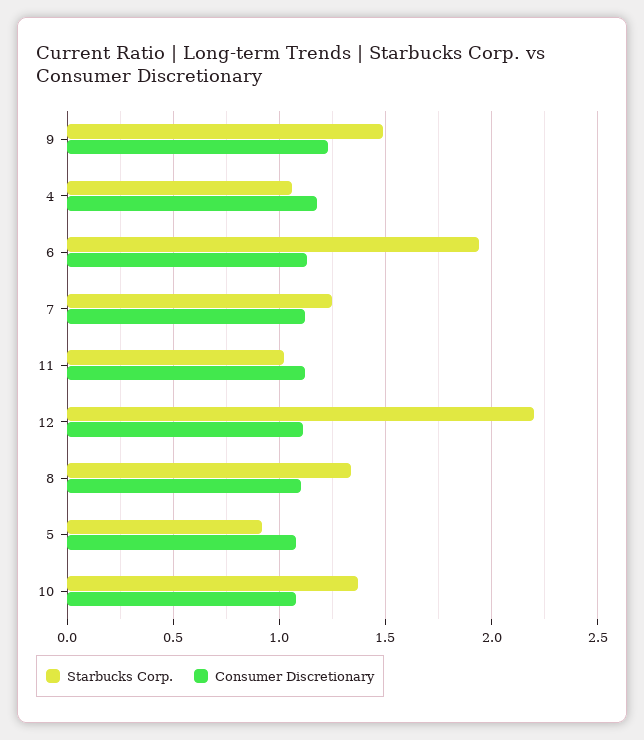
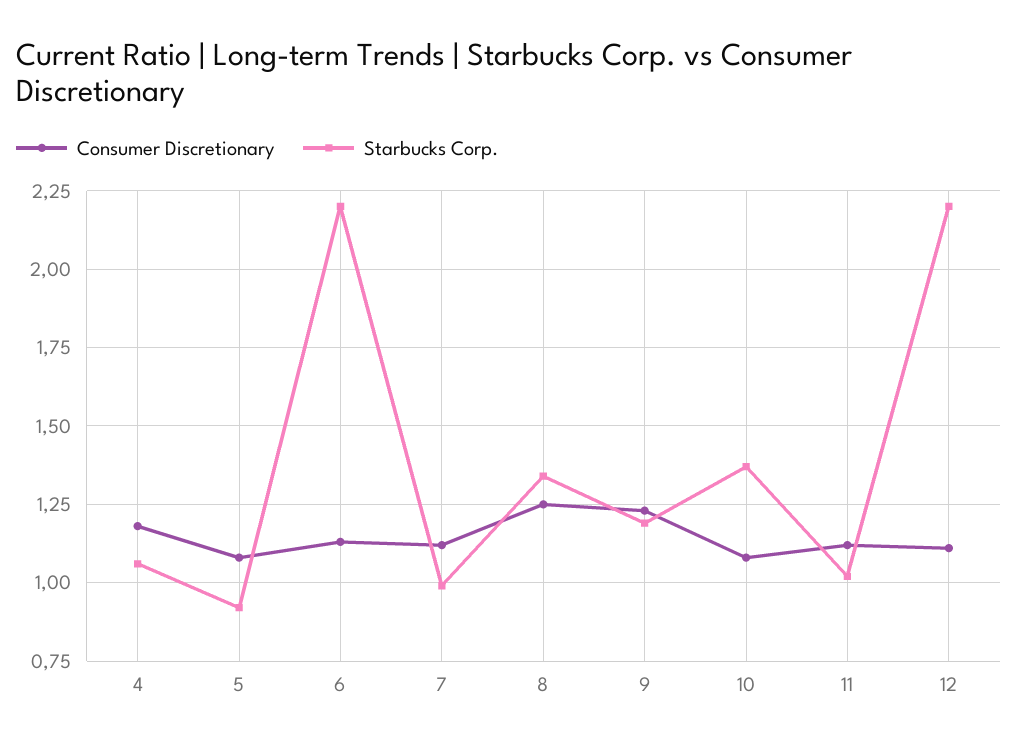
Starbucks Corp., 9: 1.5 -> 1.2
Starbucks Corp., 6: 1.95 -> 2.2
Starbucks Corp., 7: 1.25 -> 1
Consumer Discretionary, 8: 1.1 -> 1.25

